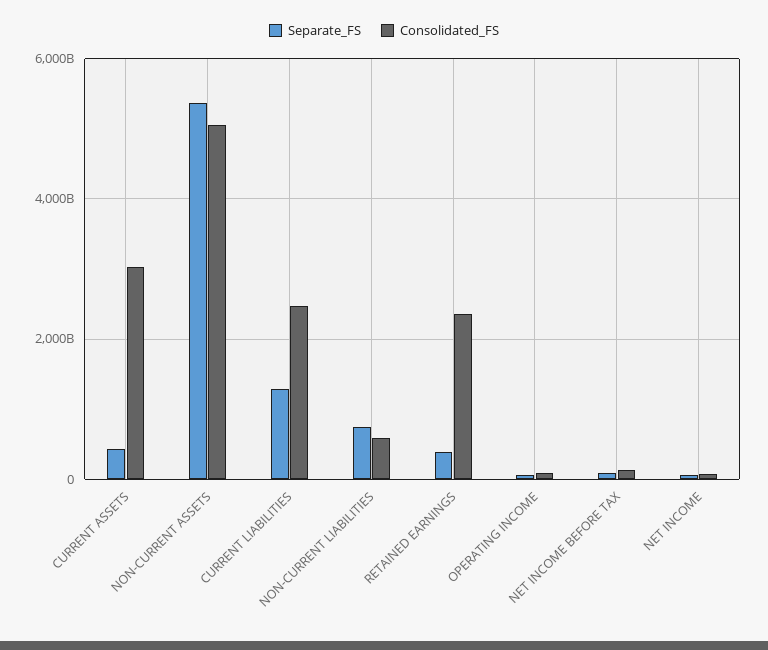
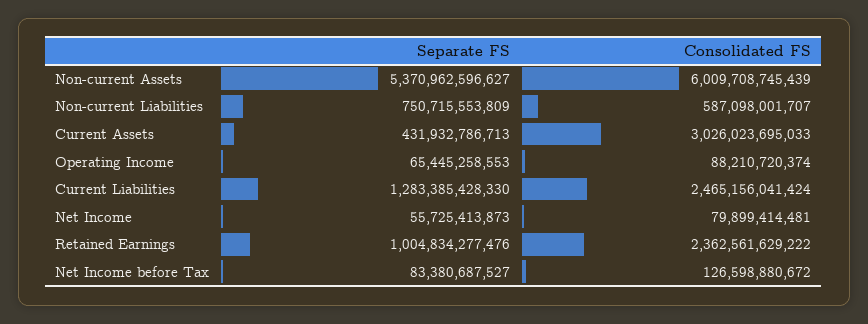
Consolidated_FS, NON-CURRENT ASSETS: 5000000000000 -> 6009708745439
Separate_FS, RETAINED EARNINGS: 400000000000 -> 1004834277476

